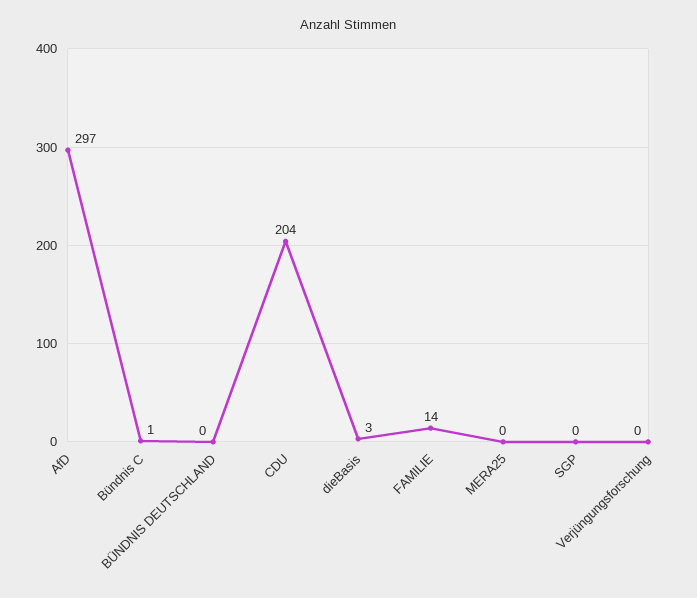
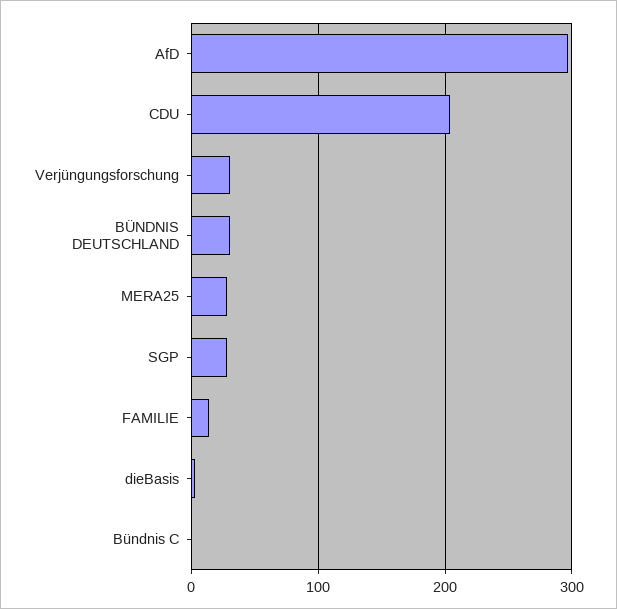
BÜNDNIS DEUTSCHLAND: 0 -> 30
MERA25: 0 -> 30
SGP: 0 -> 30
Verjüngungsforschung: 0 -> 30

